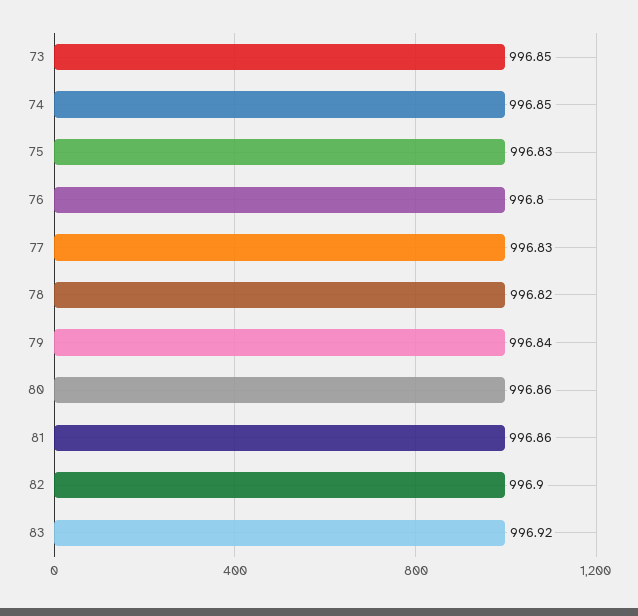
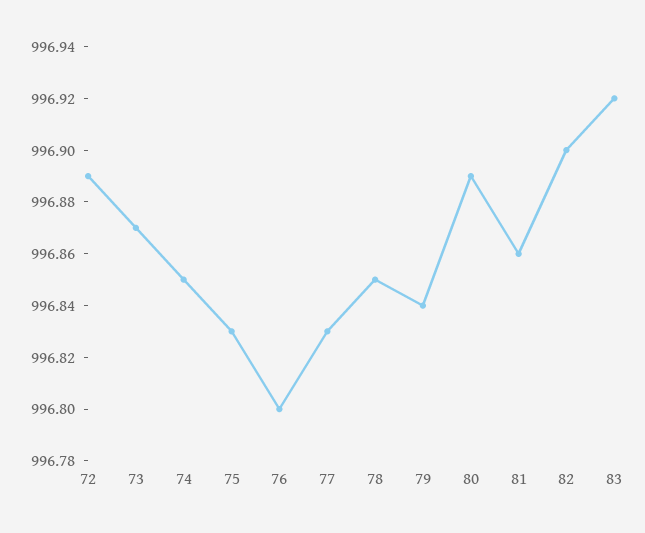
73: 996.85 -> 996.87
78: 996.82 -> 996.85
80: 996.86 -> 996.89
72: none -> 996.89

